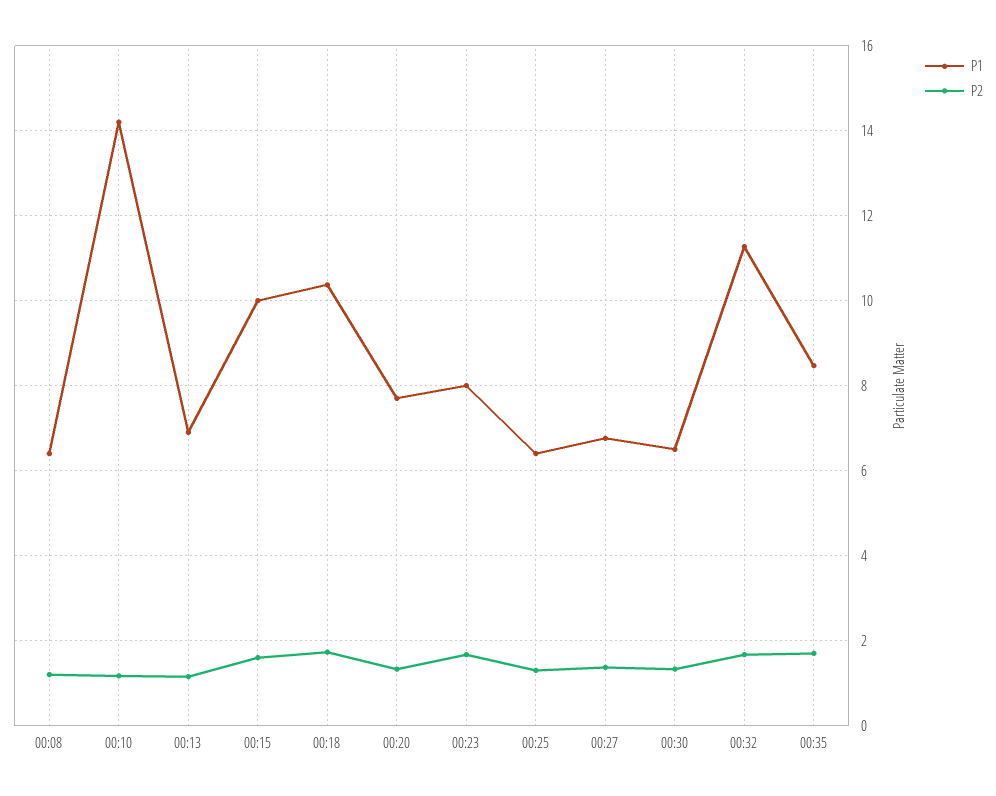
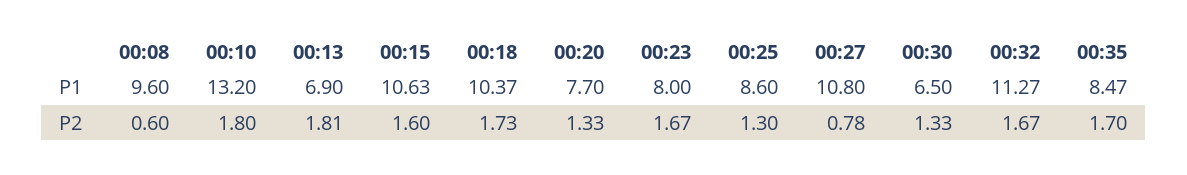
P1, 00:08: 6.4 -> 9.6
P2, 00:08: 1.2 -> 0.6
P1, 00:10: 14.2 -> 13.2
P2, 00:10: 1.2 -> 1.8
P2, 00:13: 1.2 -> 1.81
P1, 00:15: 10 -> 10.63
P1, 00:25: 6.4 -> 8.6
P1, 00:27: 6.8 -> 10.8
P2, 00:27: 1.4 -> 0.78

